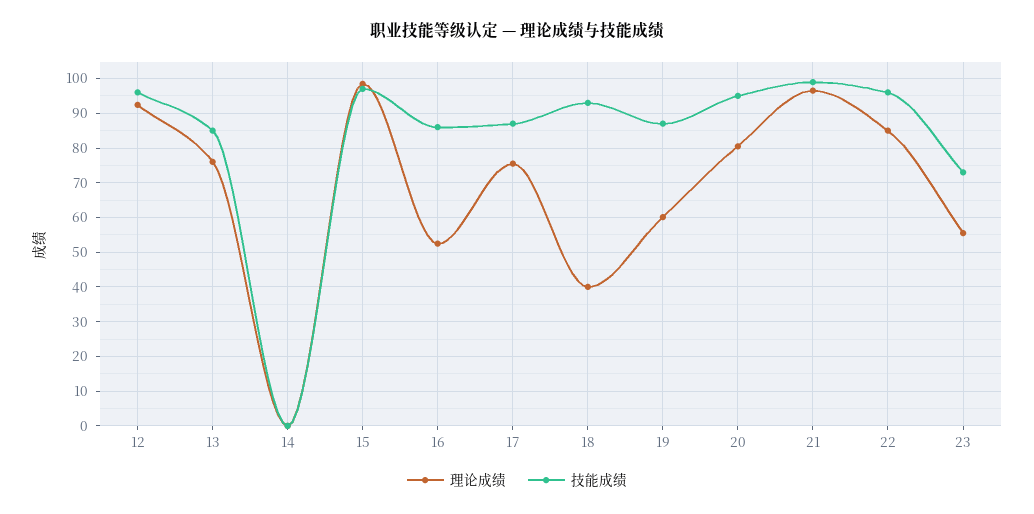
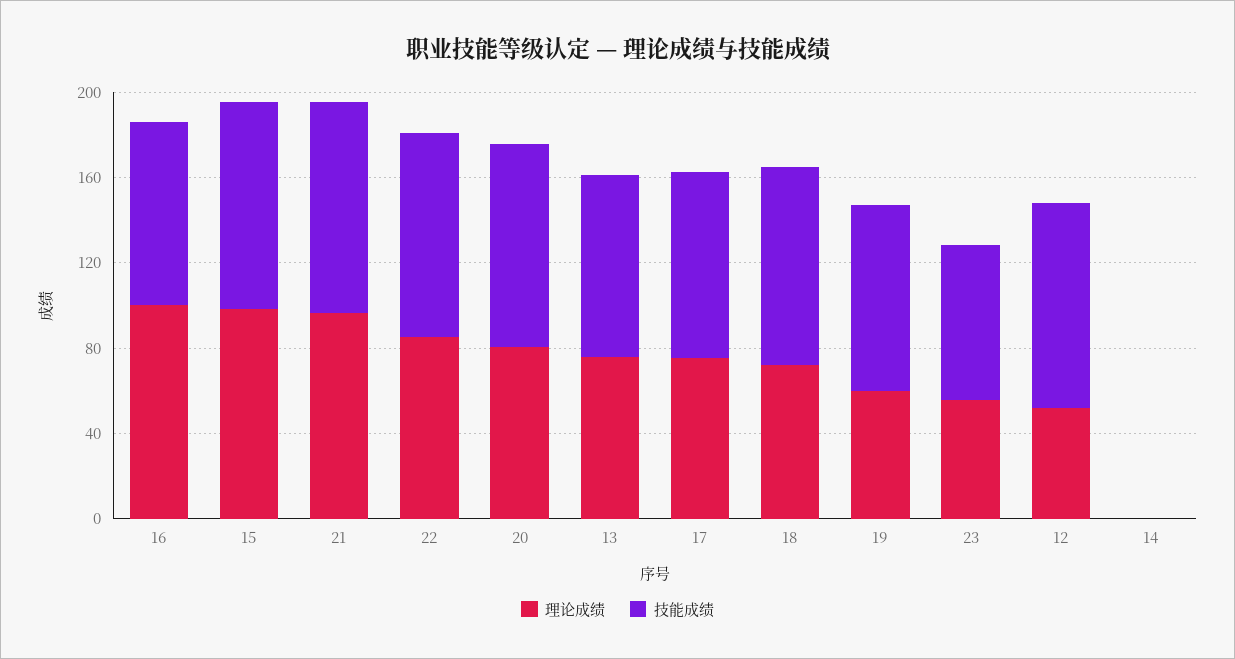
理论成绩, 12: 92 -> 50
理论成绩, 16: 52 -> 100
理论成绩, 18: 40 -> 70

